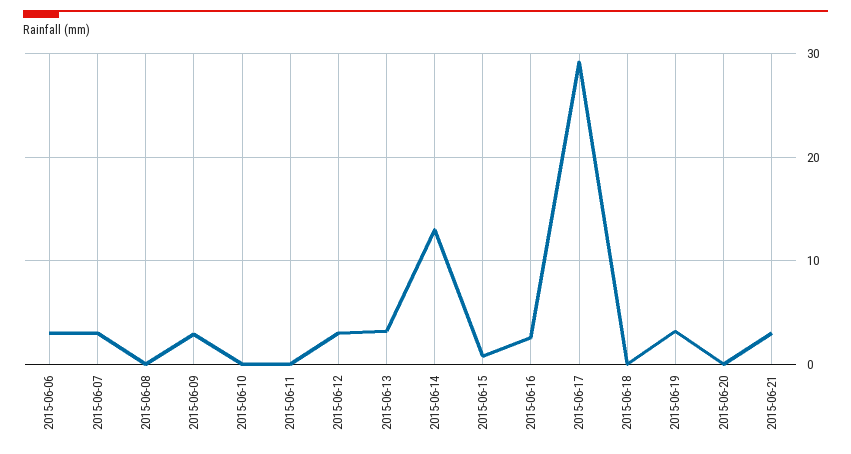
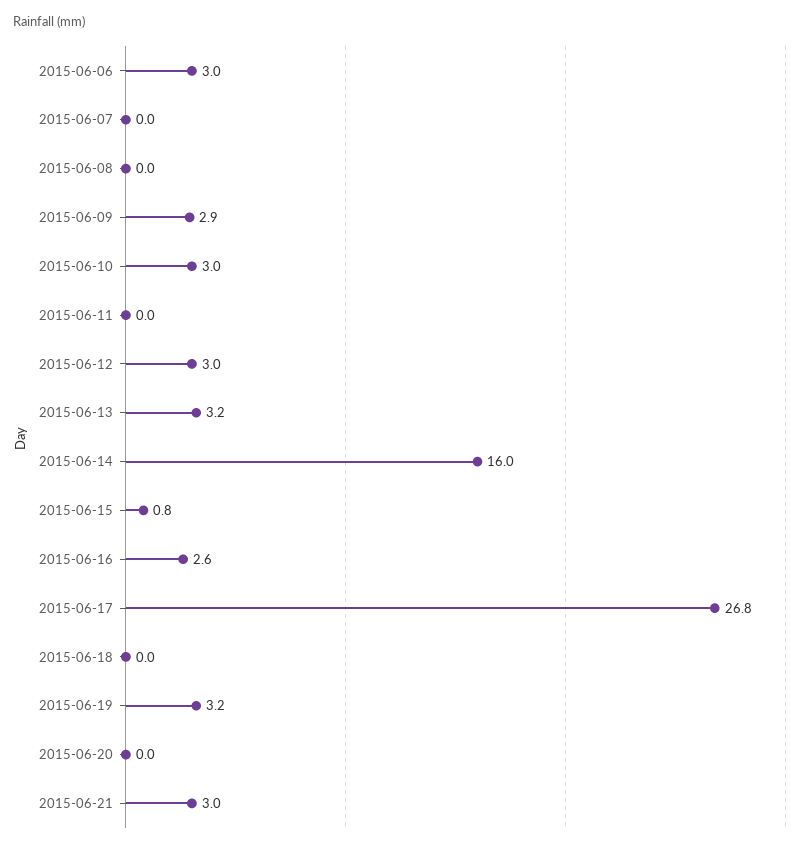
2015-06-07: 3 -> 0
2015-06-10: 0 -> 3
2015-06-14: 13 -> 16
2015-06-17: 29 -> 26.8

